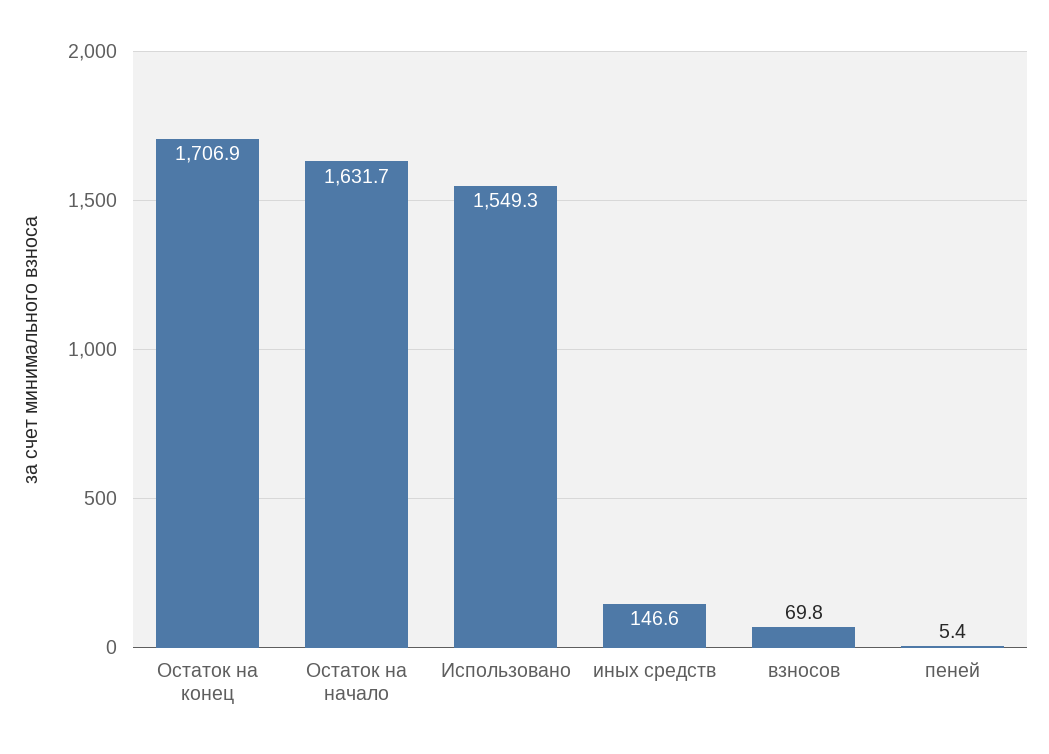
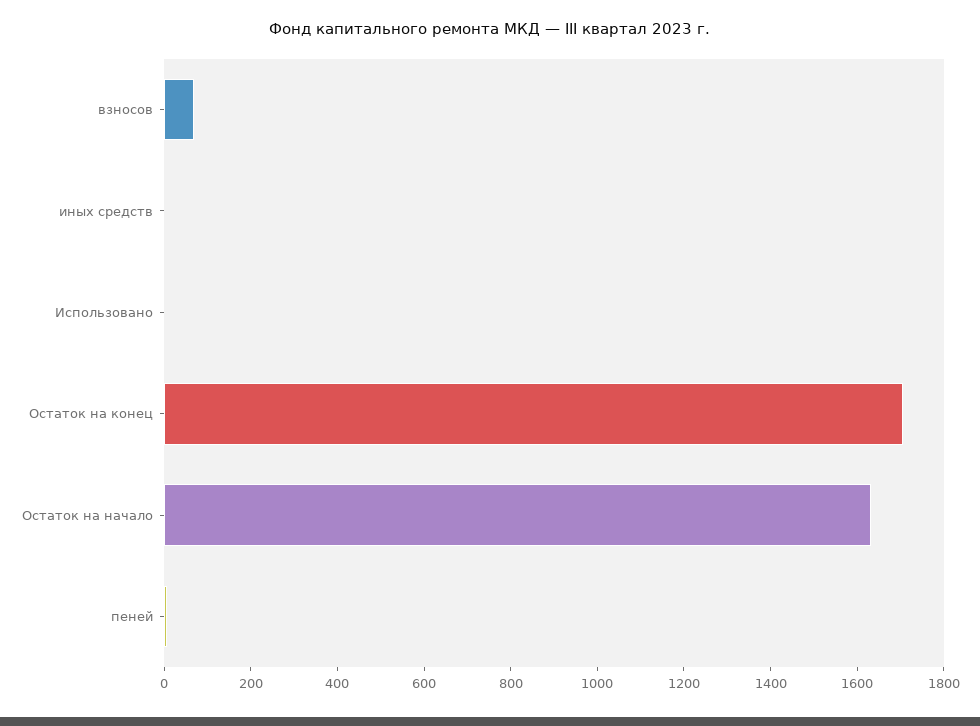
Использовано: 1549.3 -> 0
иных средств: 146.6 -> 0

